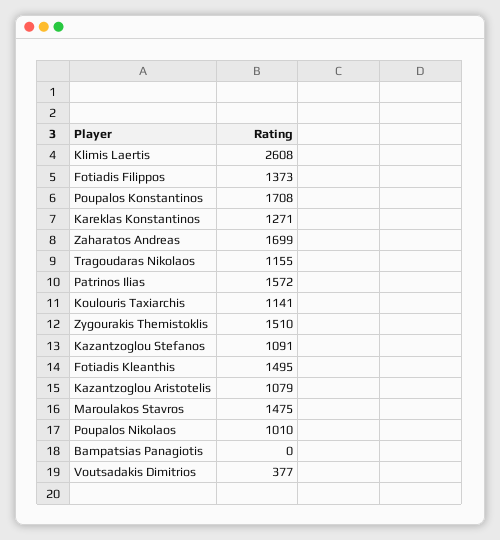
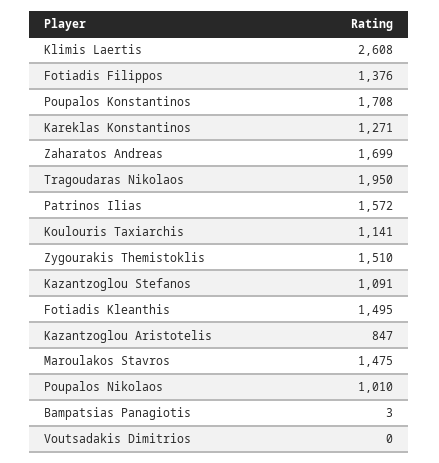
Fotiadis Filippos: 1373 -> 1376
Tragoudaras Nikolaos: 1155 -> 1950
Kazantzoglou Aristotelis: 1079 -> 847
Bampatsias Panagiotis: 0 -> 3
Voutsadakis Dimitrios: 377 -> 0

